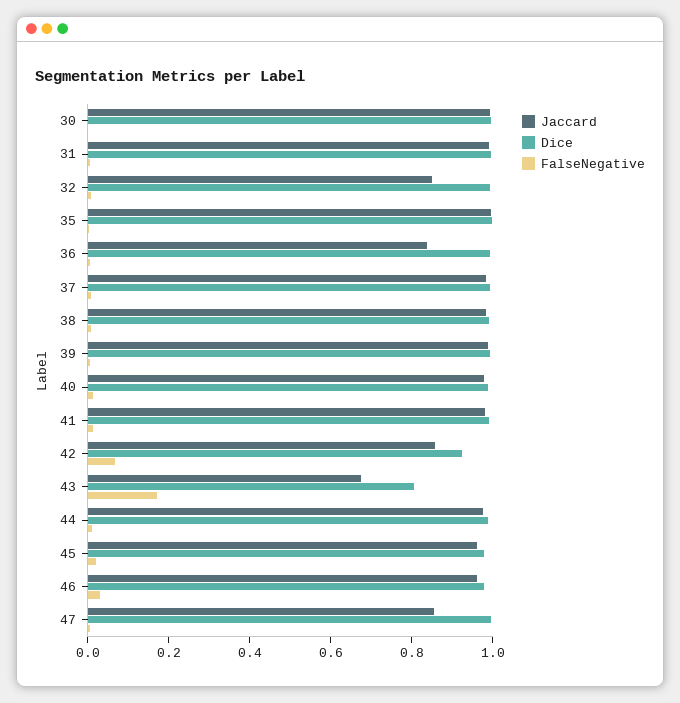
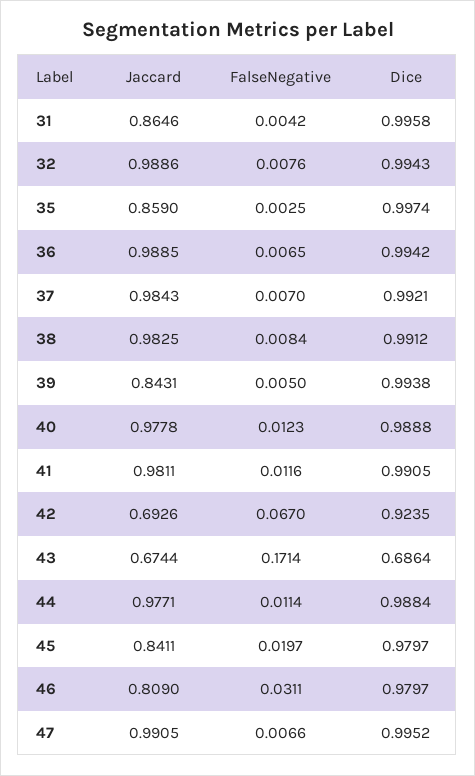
Jaccard, 30: 1 -> none
Dice, 30: 1 -> none
FalseNegative, 30: 0 -> none
Jaccard, 31: 1 -> 0.8646
Jaccard, 32: 0.85 -> 0.9886
Jaccard, 35: 1 -> 0.859
Jaccard, 36: 0.85 -> 0.9885
Jaccard, 39: 1 -> 0.8431
Jaccard, 42: 0.85 -> 0.6926
Dice, 43: 0.8 -> 0.6864
Jaccard, 45: 0.95 -> 0.8411
Jaccard, 46: 0.95 -> 0.809
Jaccard, 47: 0.85 -> 0.9905

